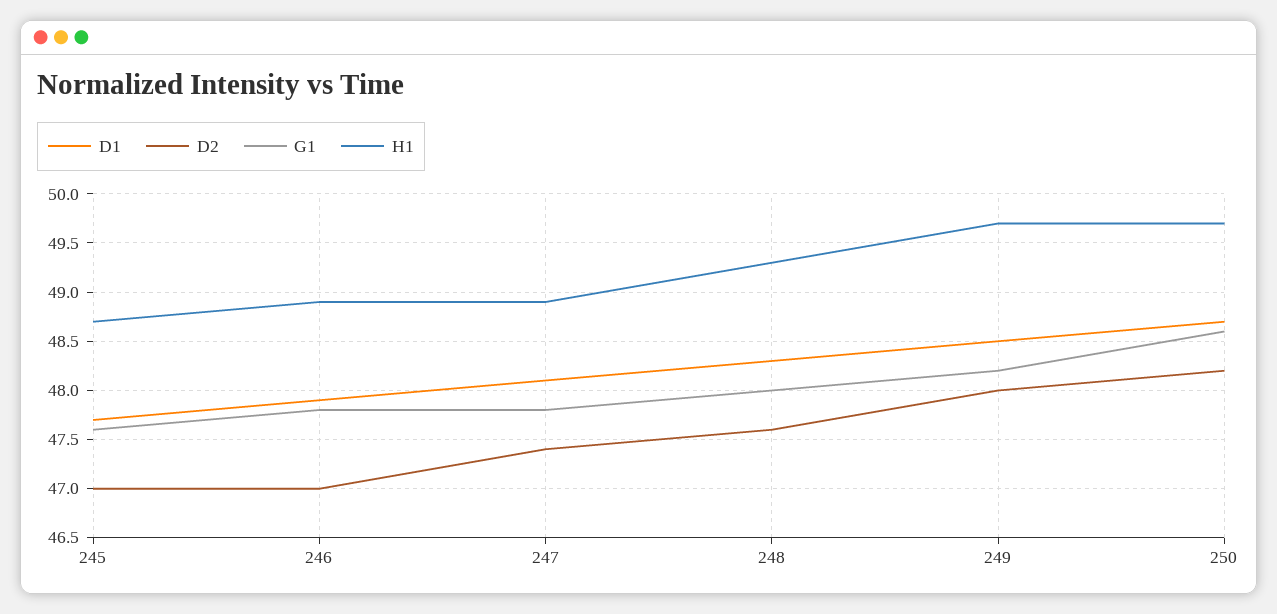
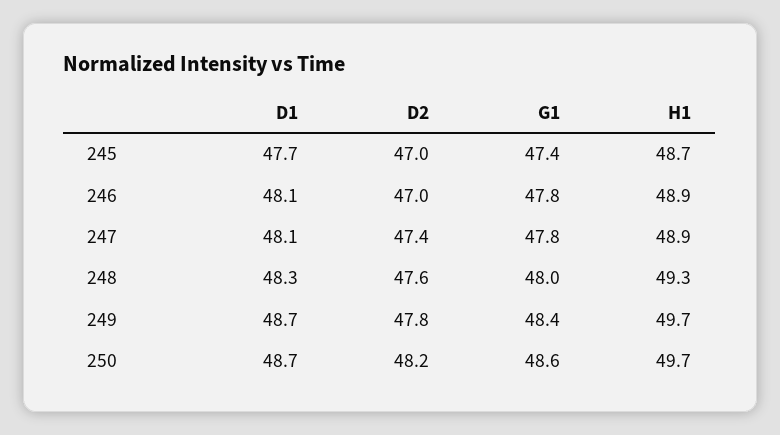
G1, 245: 47.6 -> 47.4
D1, 246: 47.9 -> 48.1
D1, 249: 48.5 -> 48.7
D2, 249: 48 -> 47.8
G1, 249: 48.2 -> 48.4

